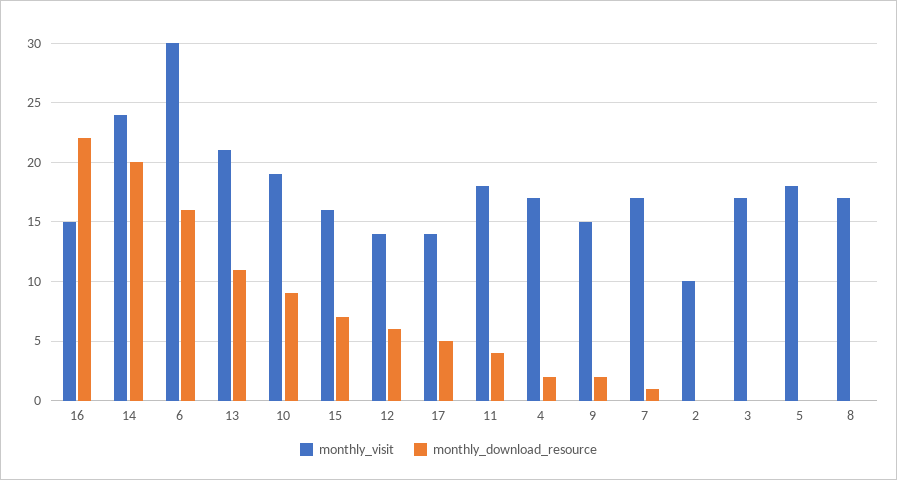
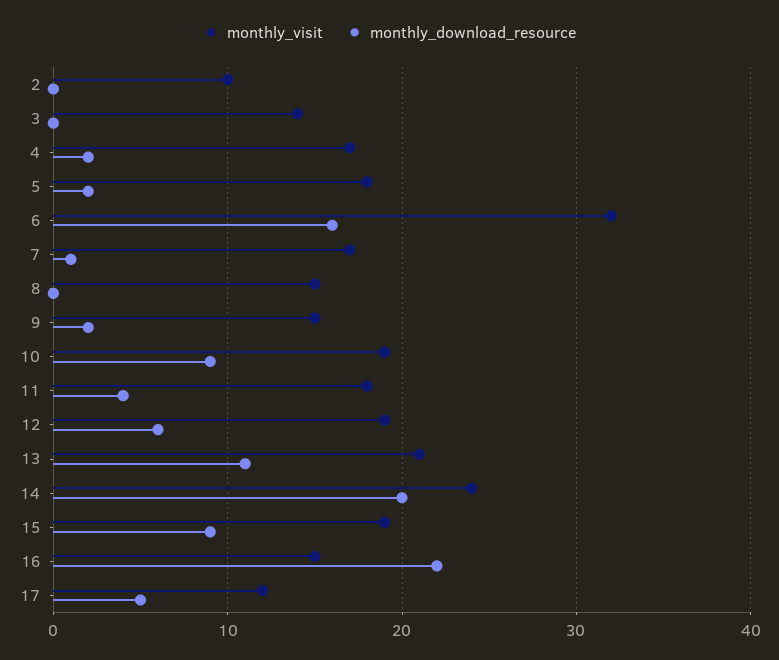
monthly_visit, 6: 30 -> 32
monthly_visit, 15: 16 -> 19
monthly_download_resource, 15: 7 -> 9
monthly_visit, 12: 14 -> 19
monthly_visit, 17: 14 -> 12
monthly_visit, 3: 17 -> 14
monthly_download_resource, 5: 0 -> 2
monthly_visit, 8: 17 -> 15

